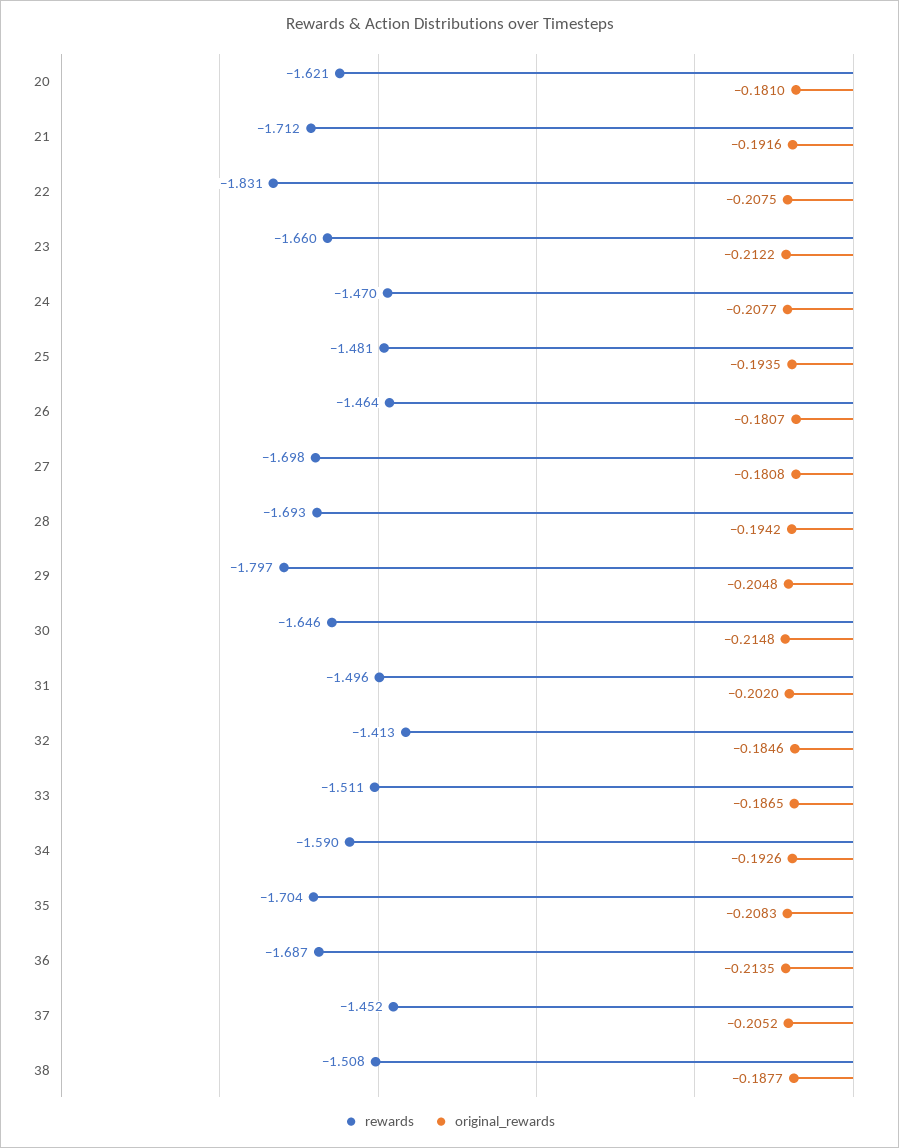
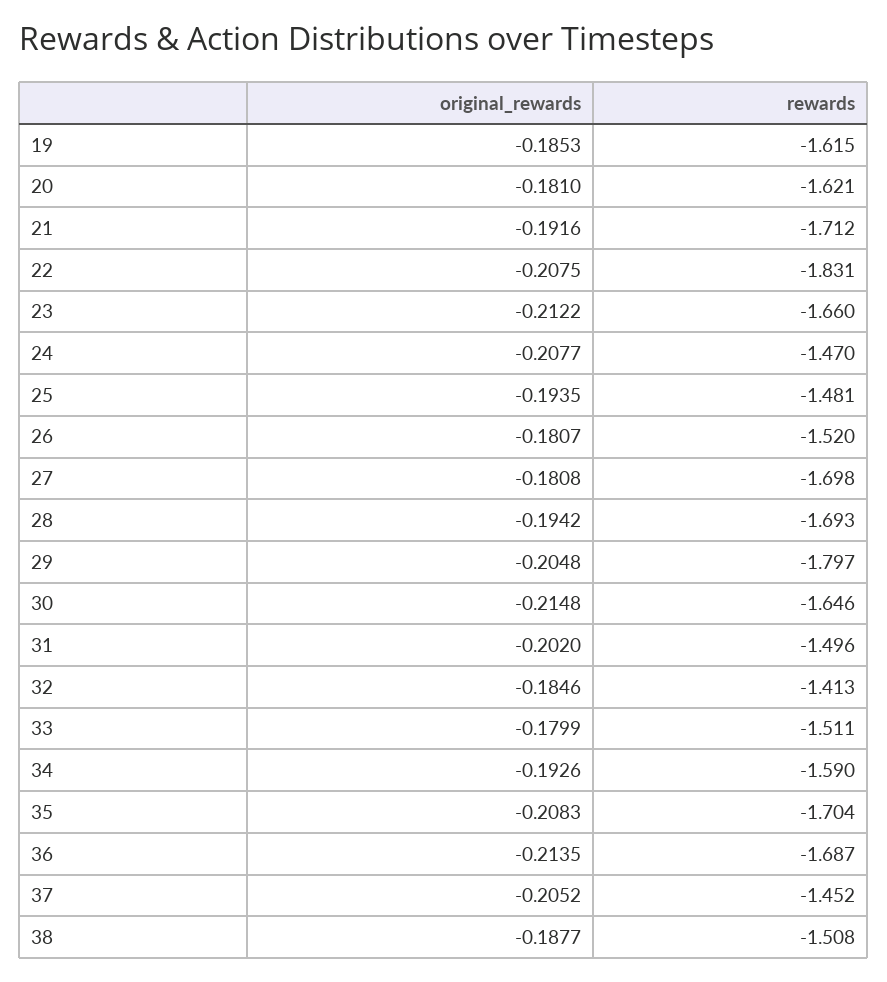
rewards, 26: -1.464 -> -1.52
original_rewards, 33: -0.1865 -> -0.1799
original_rewards, 19: none -> -0.1853
rewards, 19: none -> -1.615

